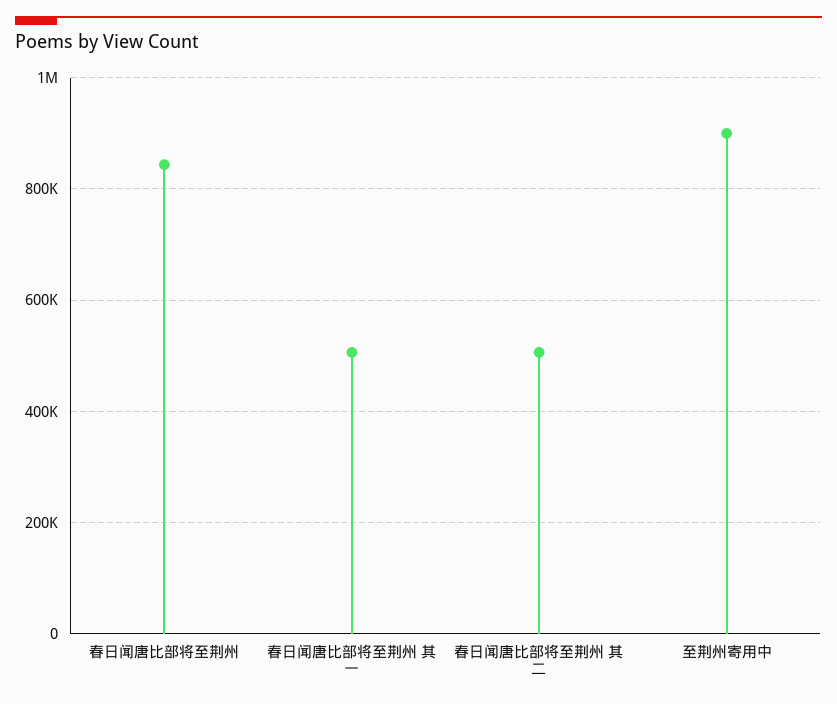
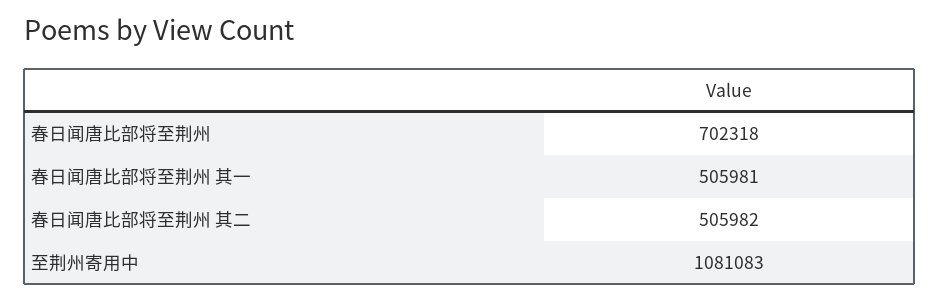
春日闻唐比部将至荆州: 840000 -> 702318
至荆州寄用中: 900000 -> 1081083

